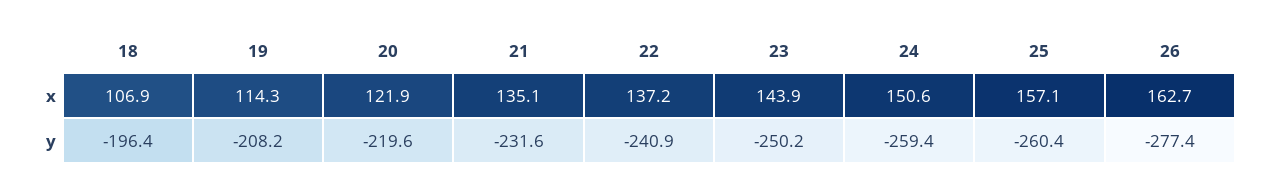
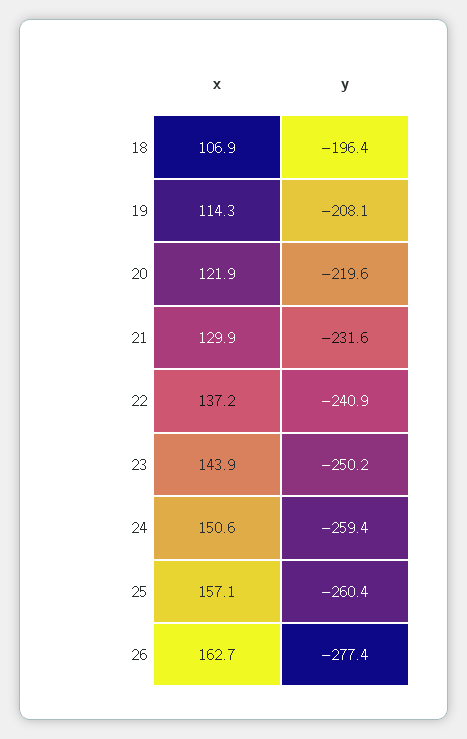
21, x: 135.1 -> 129.9
19, y: -208.2 -> -208.1

